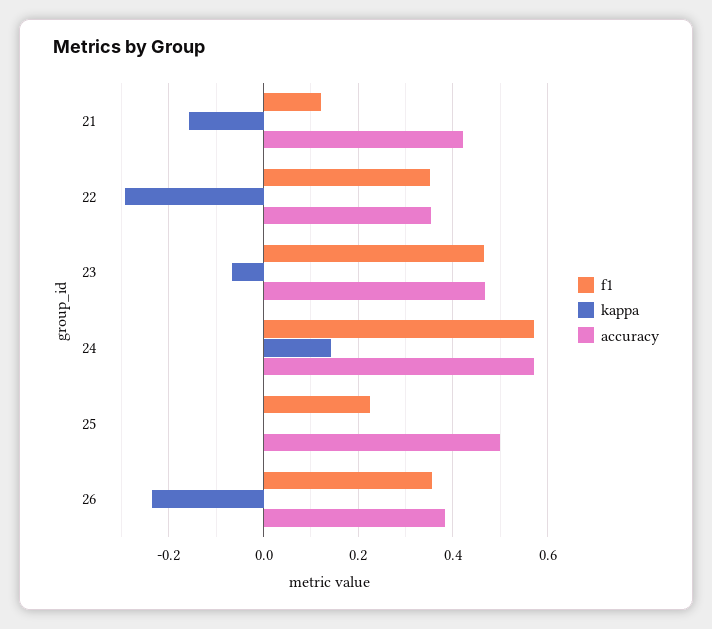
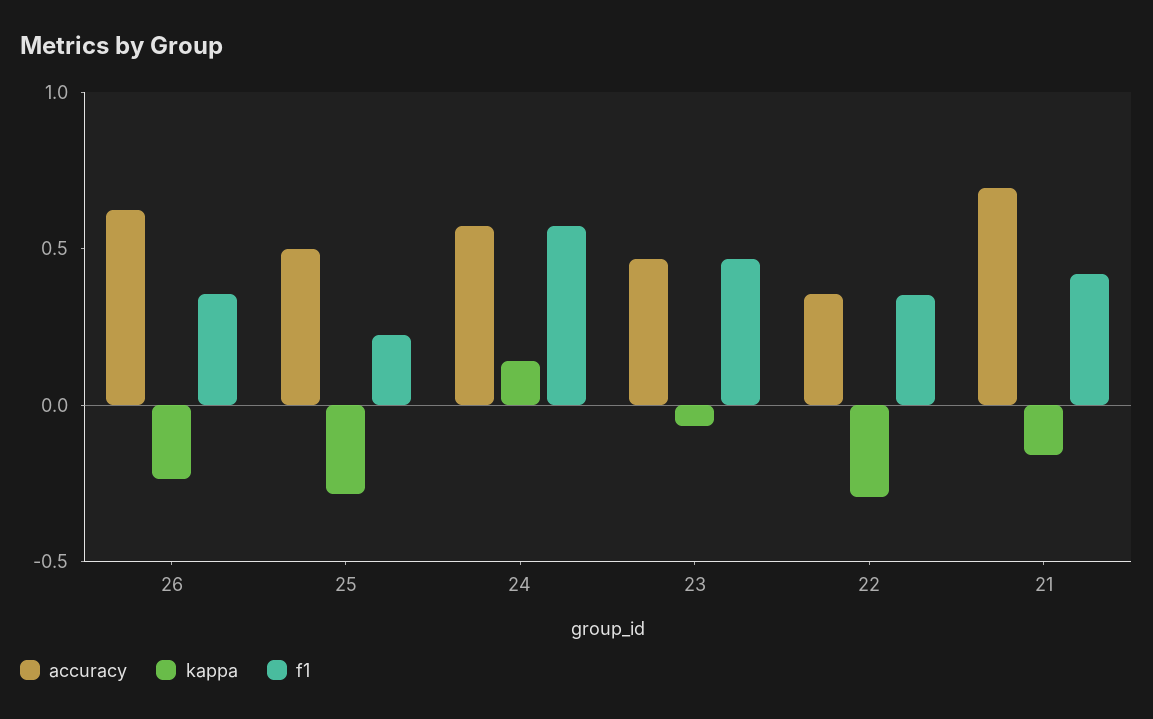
f1, 21: 0.12 -> 0.4
accuracy, 21: 0.42 -> 0.7
kappa, 25: 0 -> -0.3
accuracy, 26: 0.38 -> 0.6

